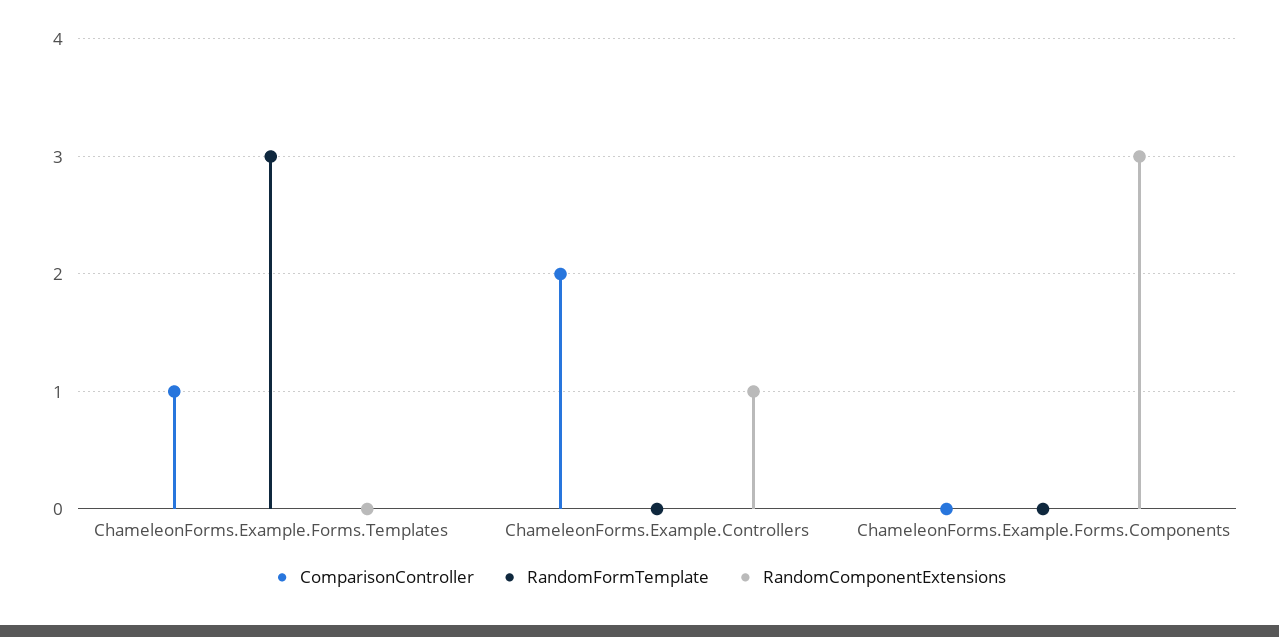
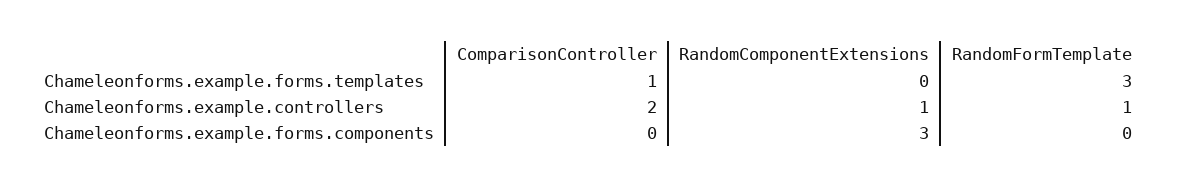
RandomFormTemplate, ChameleonForms.Example.Controllers: 0 -> 1

